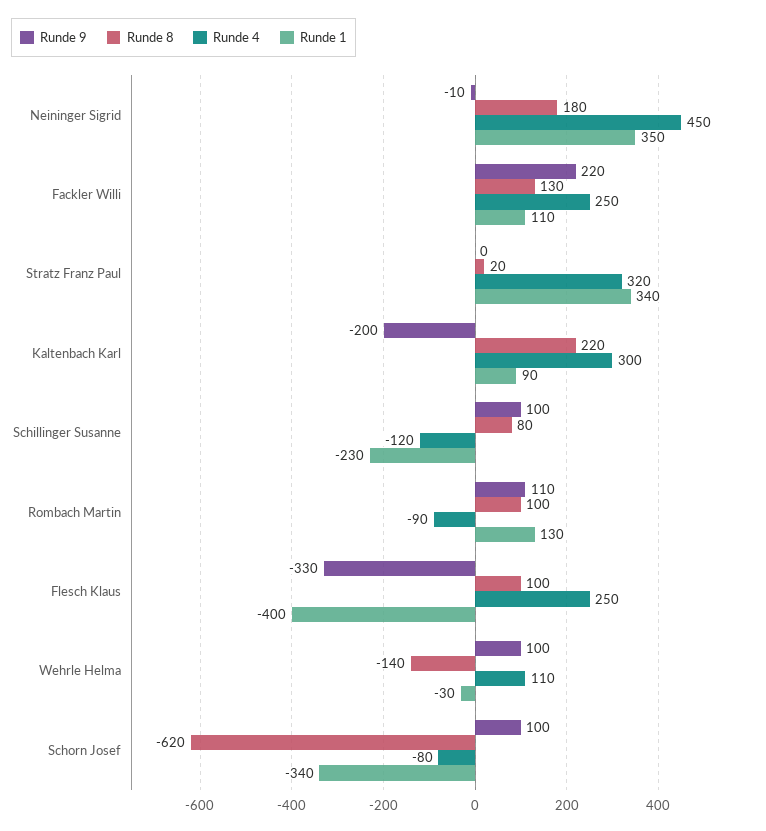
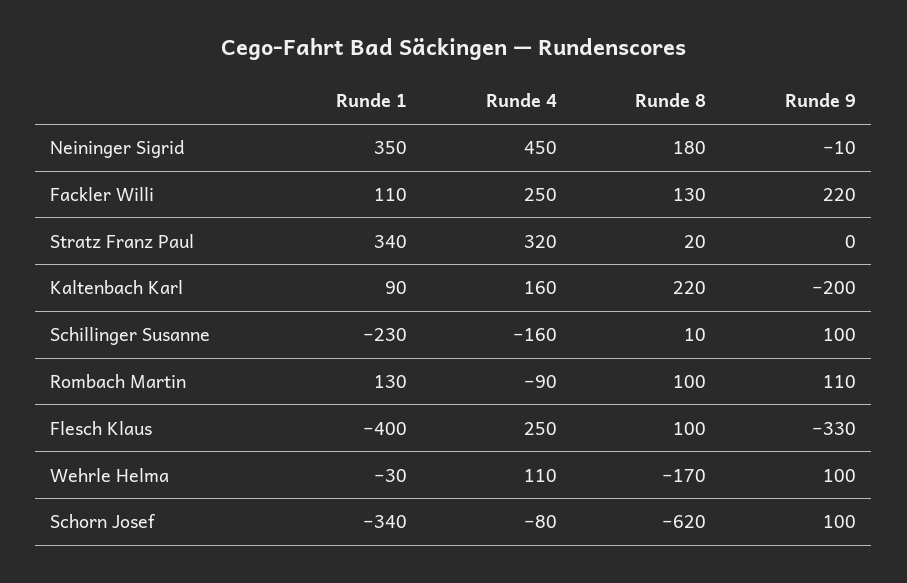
Runde 4, Kaltenbach Karl: 300 -> 160
Runde 8, Schillinger Susanne: 80 -> 10
Runde 4, Schillinger Susanne: -120 -> -160
Runde 8, Wehrle Helma: -140 -> -170

